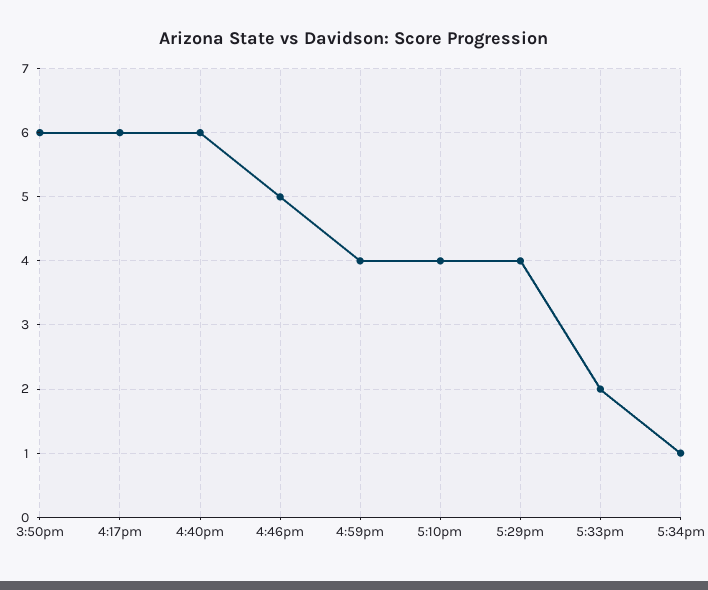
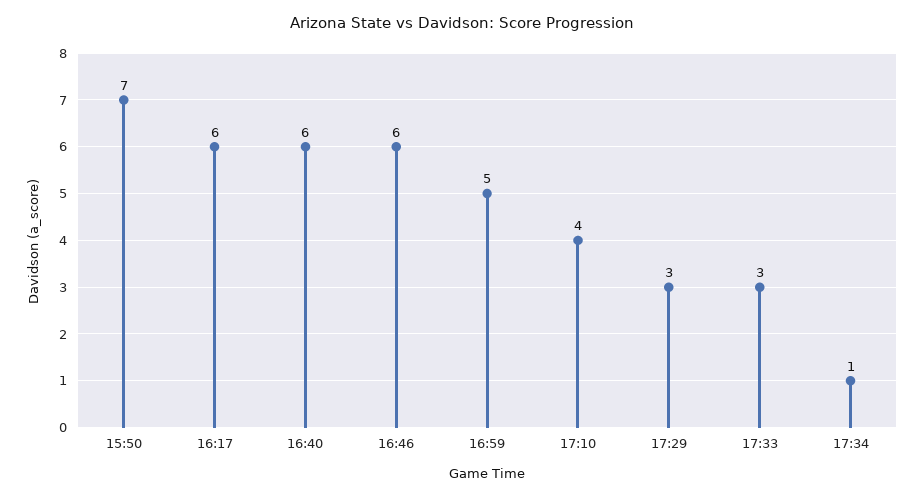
3:50pm: 6 -> 7
4:46pm: 5 -> 6
4:59pm: 4 -> 5
5:29pm: 4 -> 3
5:33pm: 2 -> 3

